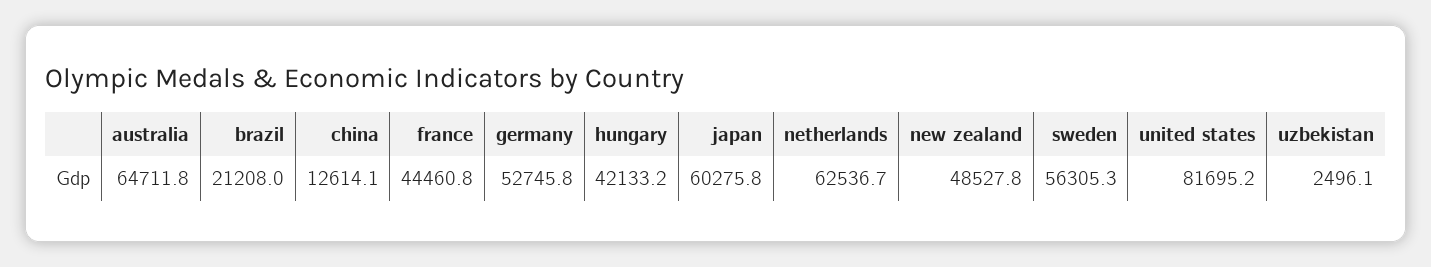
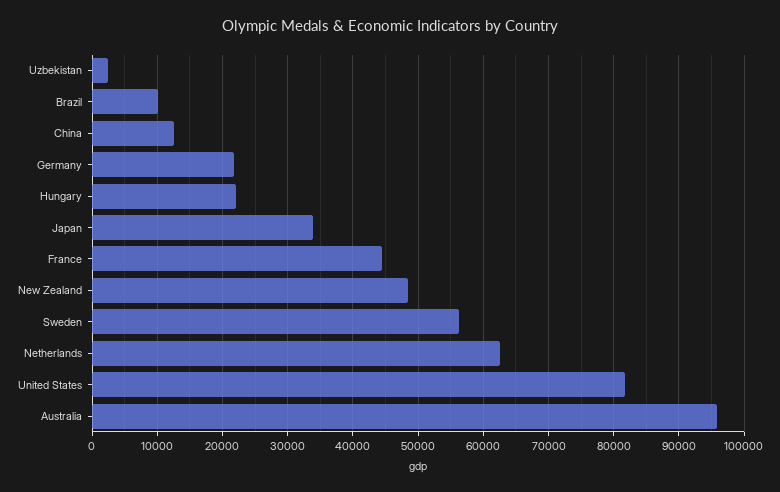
australia: 64711.8 -> 96000
brazil: 21208 -> 10000
germany: 52745.8 -> 22000
hungary: 42133.2 -> 22000
japan: 60275.8 -> 34000

